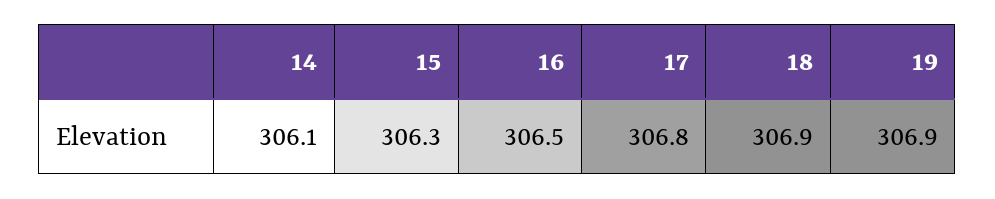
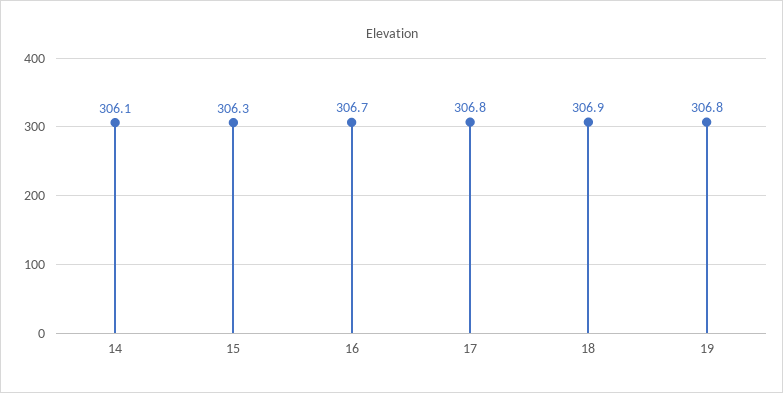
16: 306.5 -> 306.7
19: 306.9 -> 306.8

